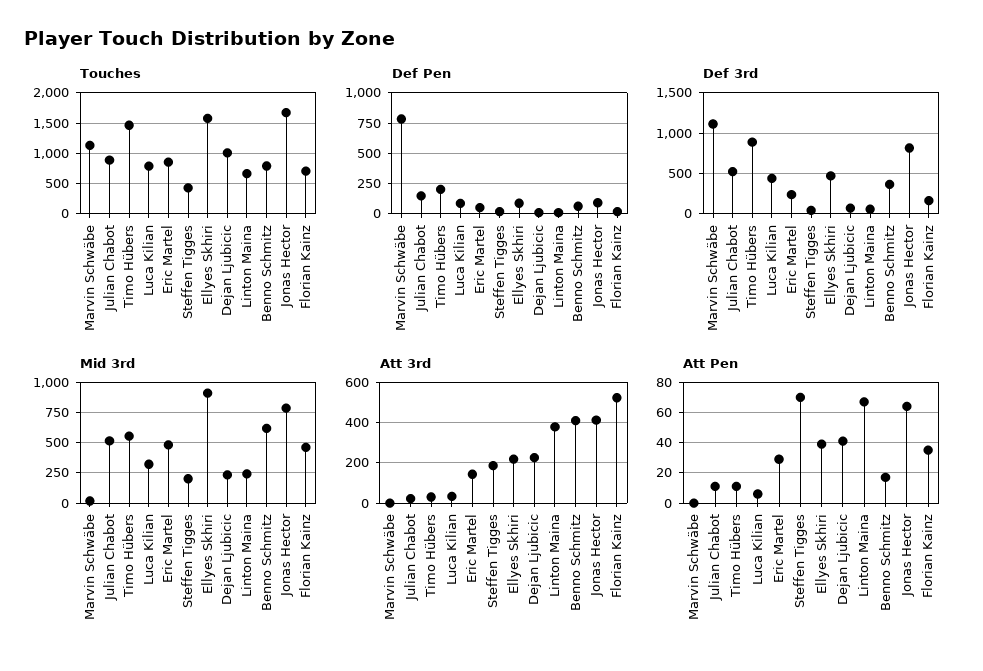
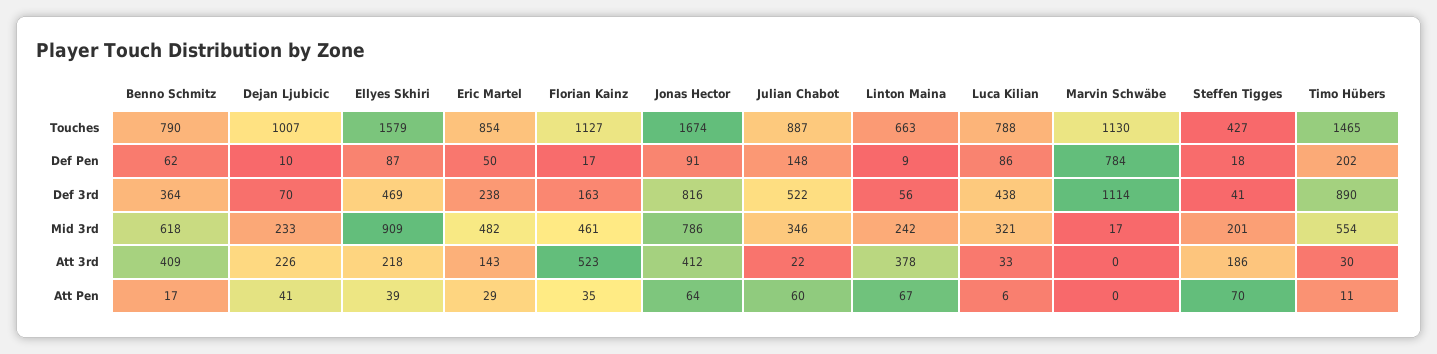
Touches, Florian Kainz: 700 -> 1127
Mid 3rd, Julian Chabot: 500 -> 346
Att Pen, Julian Chabot: 10 -> 60

